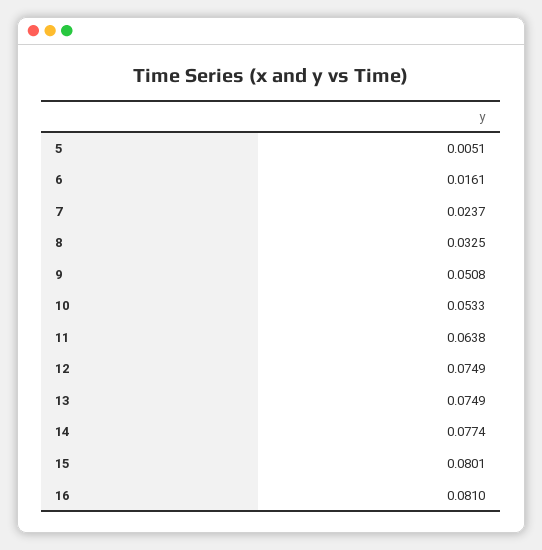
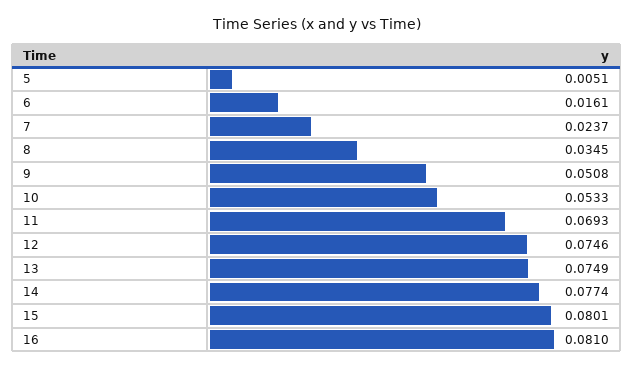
8: 0.0325 -> 0.0345
11: 0.0638 -> 0.0693
12: 0.0749 -> 0.0746

